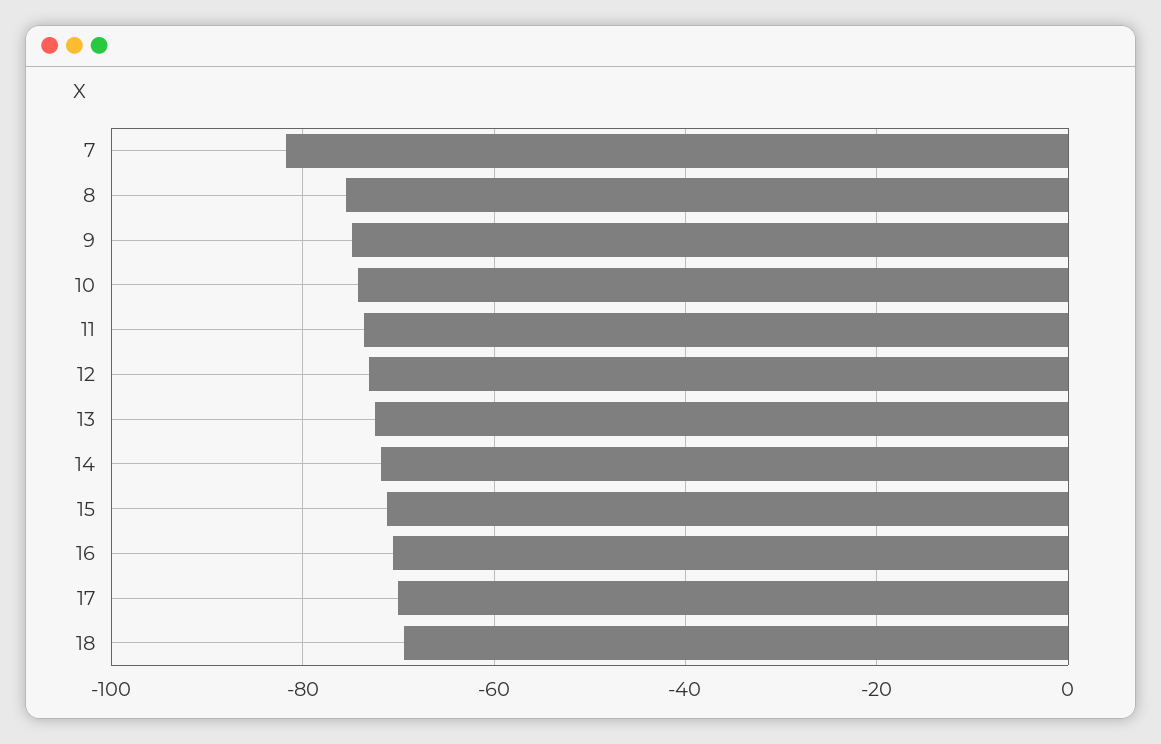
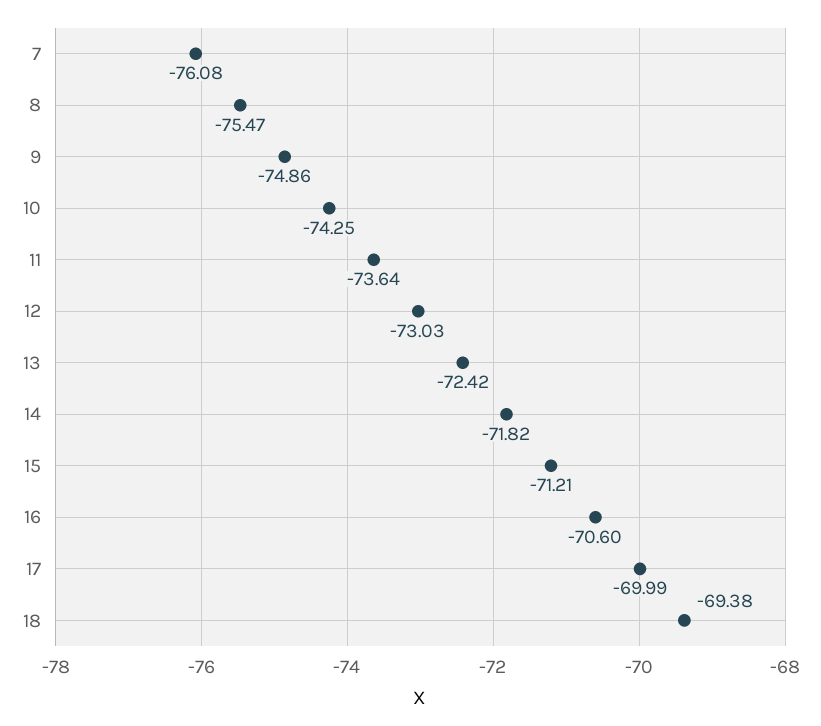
7: -82 -> -76.08

